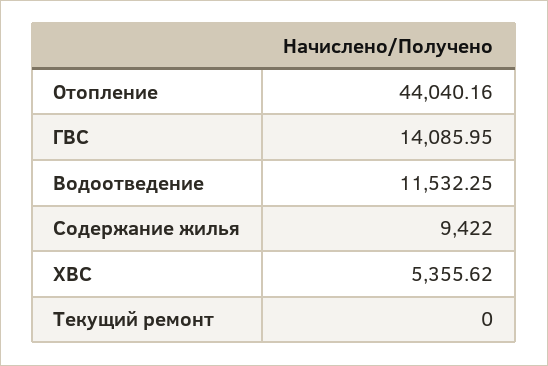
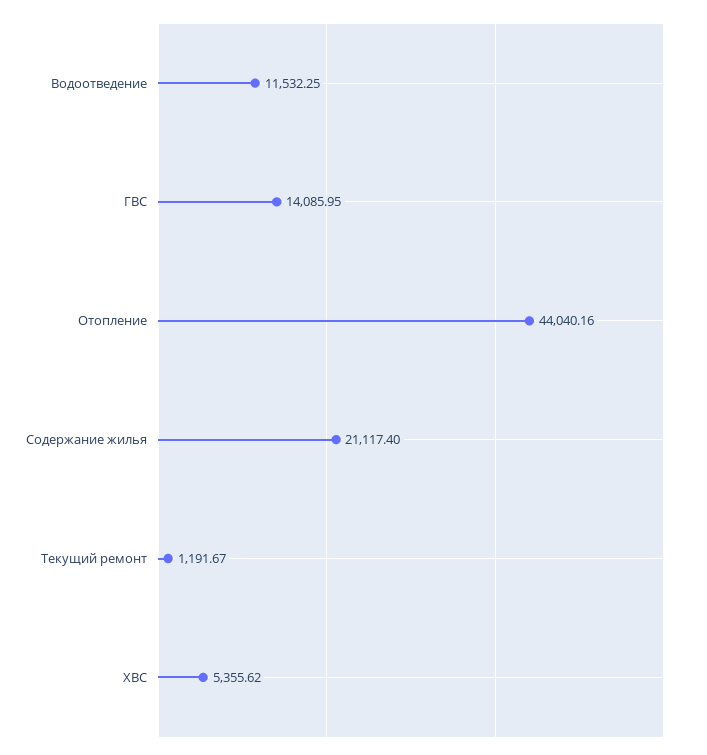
Содержание жилья: 9422 -> 21117.4
Текущий ремонт: 0 -> 1191.67

